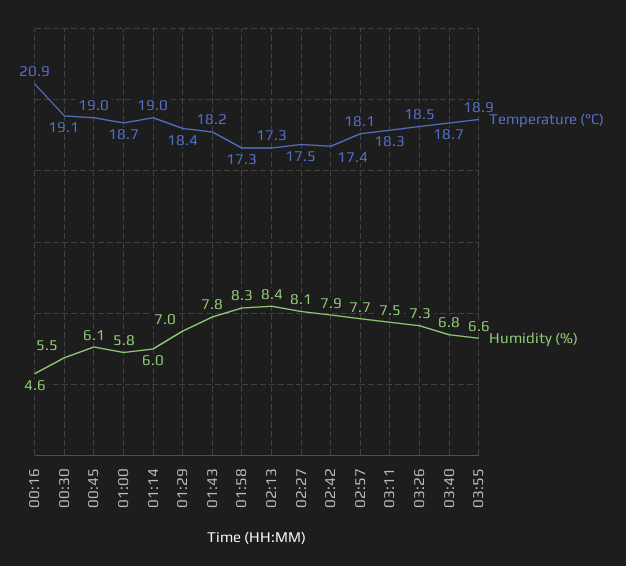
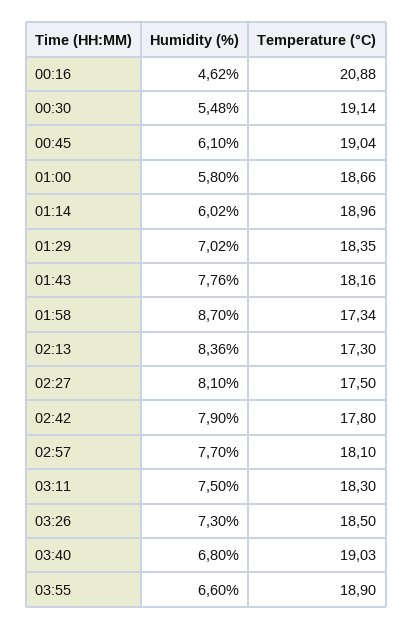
Humidity (%), 01:58: 8.3 -> 8.7
Temperature (°C), 02:42: 17.4 -> 17.8
Temperature (°C), 03:40: 18.7 -> 19.03

